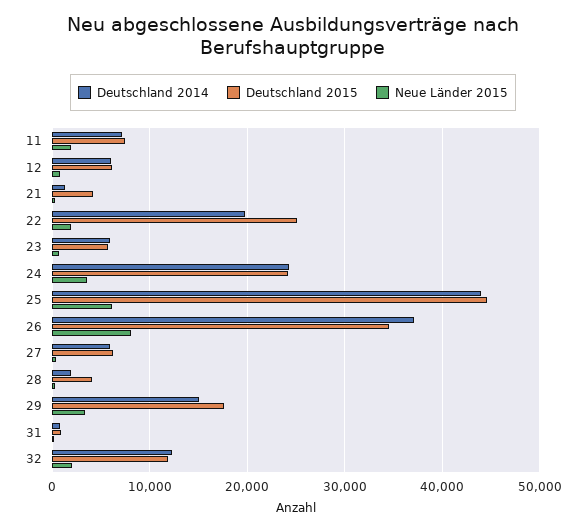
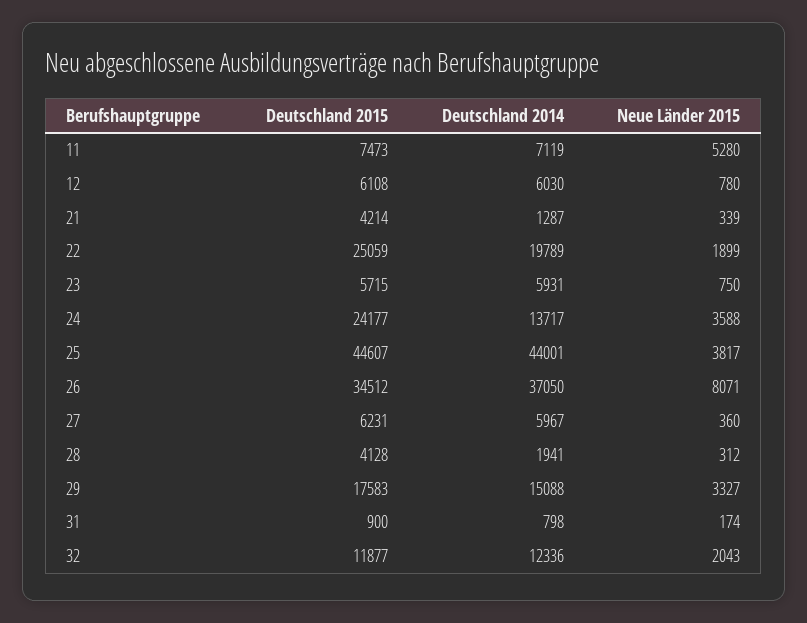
Neue Länder 2015, 11: 2000 -> 5280
Deutschland 2014, 24: 24000 -> 13717
Neue Länder 2015, 25: 6000 -> 3817

